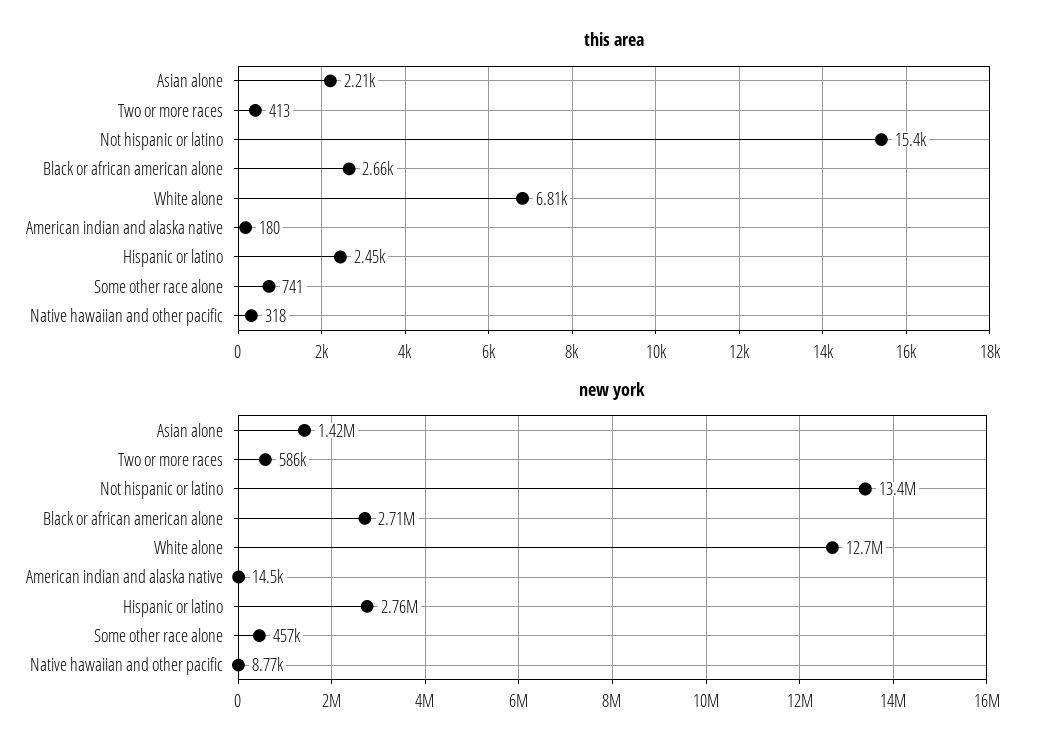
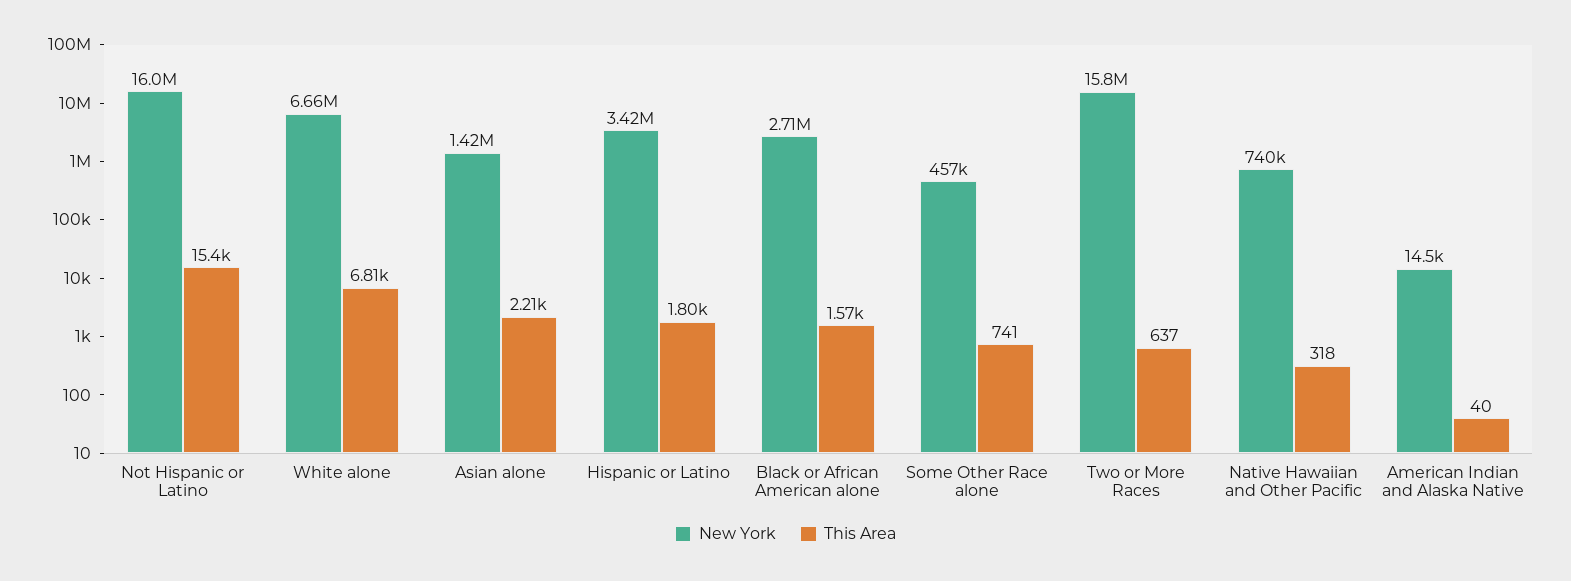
this area, Two or more races: 413 -> 637
this area, Black or african american alone: 2660 -> 1570
this area, American indian and alaska native: 180 -> 40
this area, Hispanic or latino: 2450 -> 1800
new york, Two or more races: 586000 -> 15800000
new york, Not hispanic or latino: 13400000 -> 16000000
new york, White alone: 12700000 -> 6660000
new york, Hispanic or latino: 2760000 -> 3420000
new york, Native hawaiian and other pacific: 8770 -> 740000

